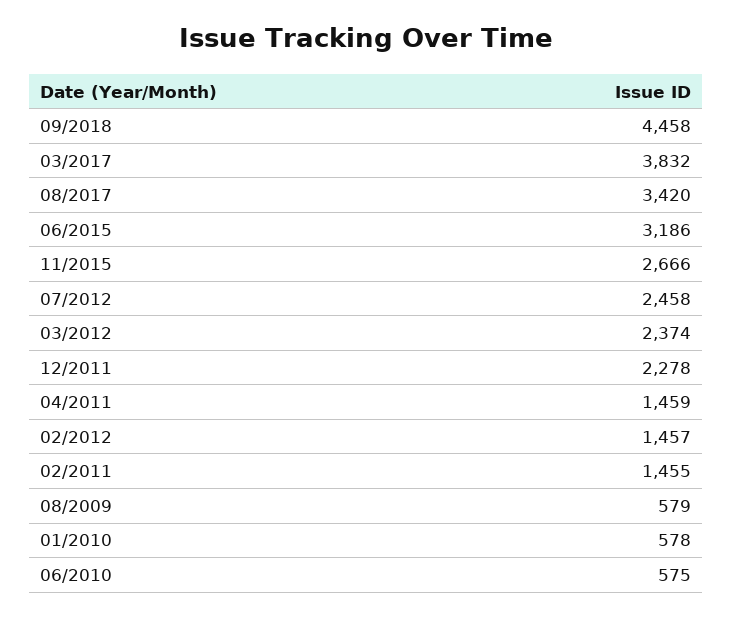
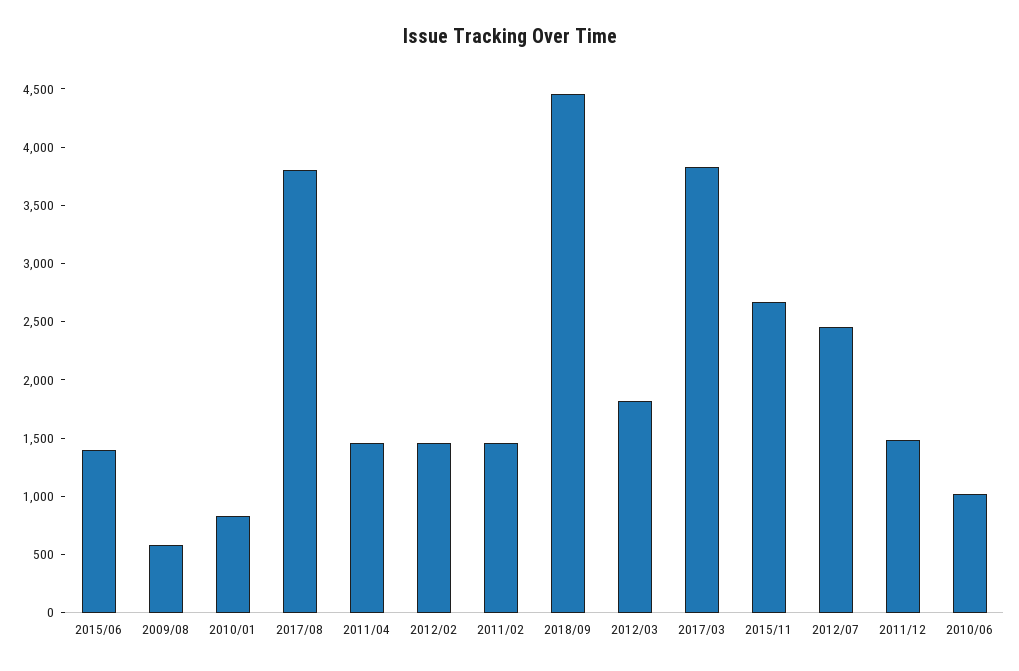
08/2017: 3420 -> 3800
06/2015: 3186 -> 1400
03/2012: 2374 -> 1800
12/2011: 2278 -> 1500
01/2010: 578 -> 800
06/2010: 575 -> 1000

